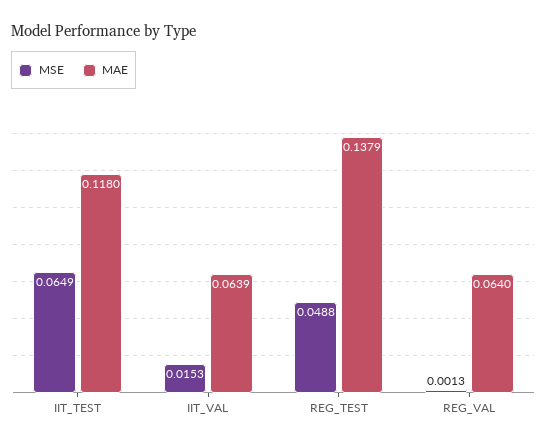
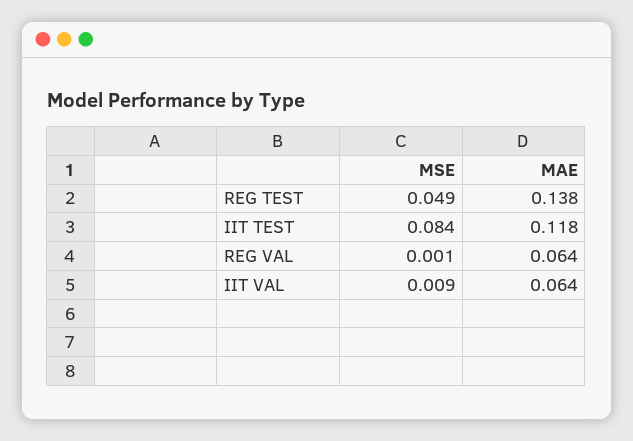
MSE, IIT_TEST: 0.0649 -> 0.084
MSE, IIT_VAL: 0.0153 -> 0.009

